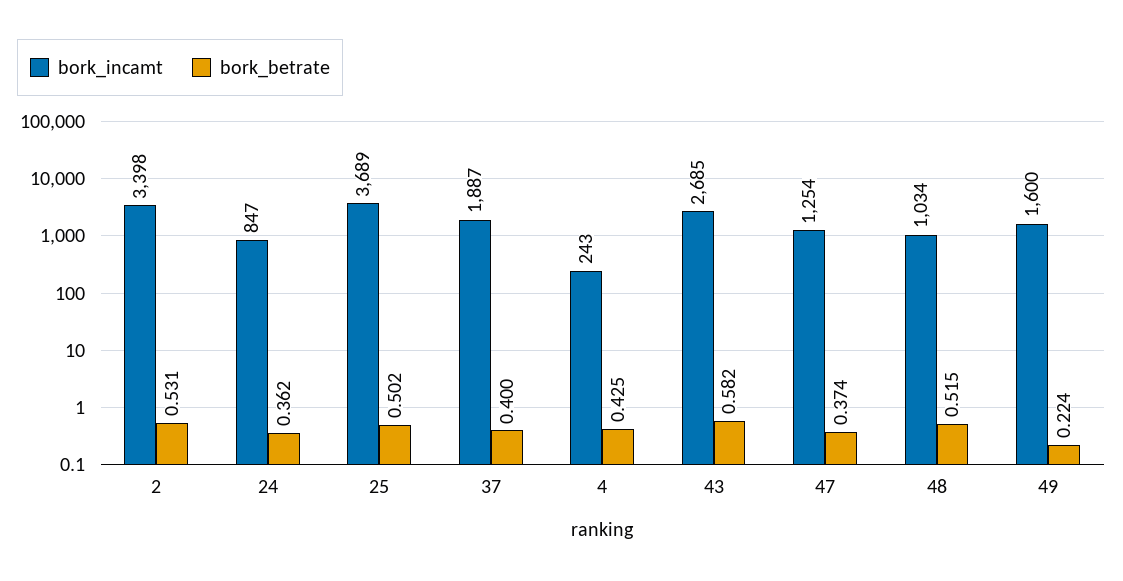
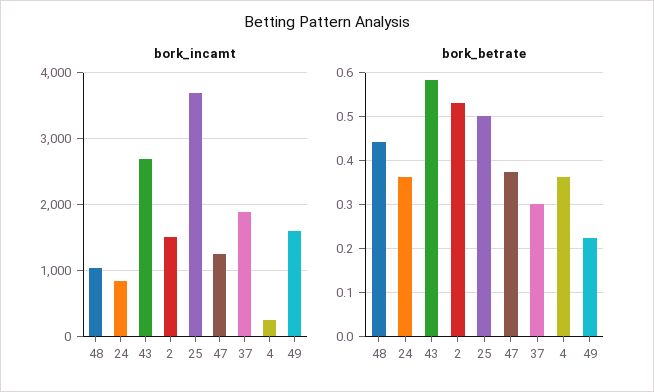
bork_incamt, 2: 3398 -> 1500
bork_betrate, 37: 0.4 -> 0.3
bork_betrate, 4: 0.425 -> 0.36
bork_betrate, 48: 0.515 -> 0.44

